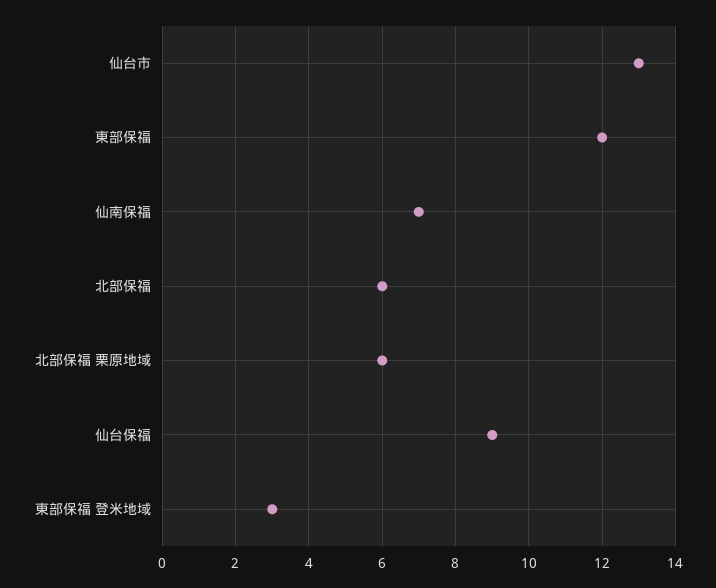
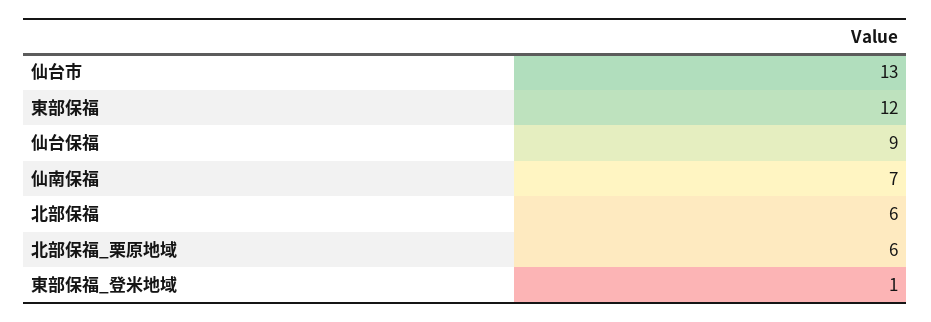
東部保福 登米地域: 3 -> 1

